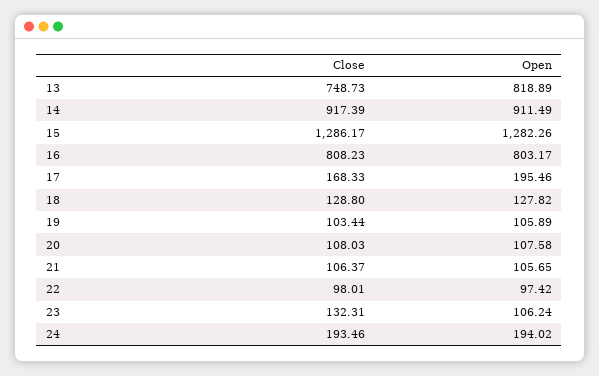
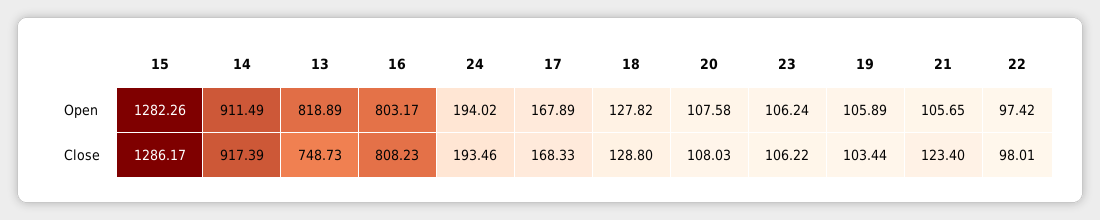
Open, 17: 195.46 -> 167.89
Close, 21: 106.37 -> 123.4
Close, 23: 132.31 -> 106.22

